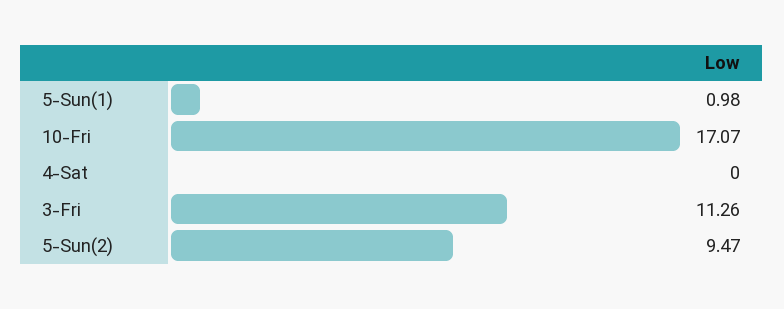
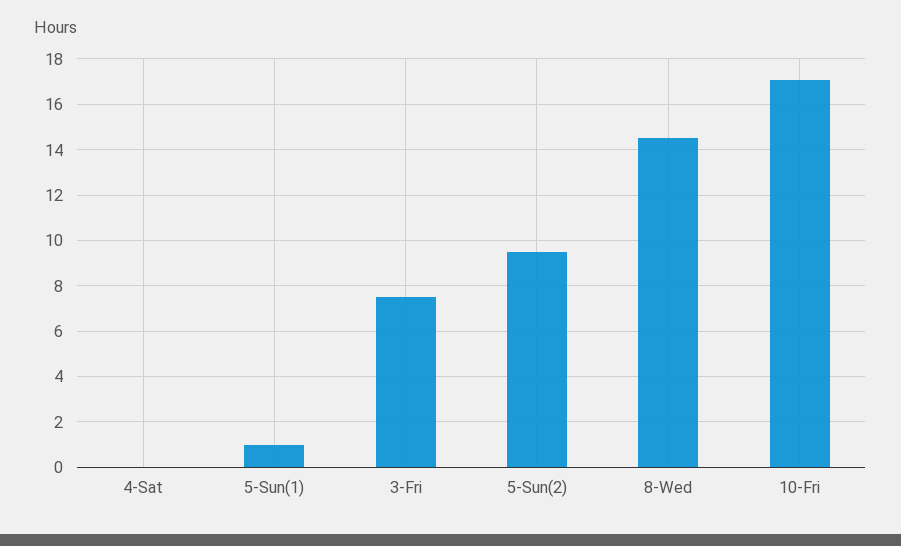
3-Fri: 11.26 -> 7.5
8-Wed: none -> 14.5

